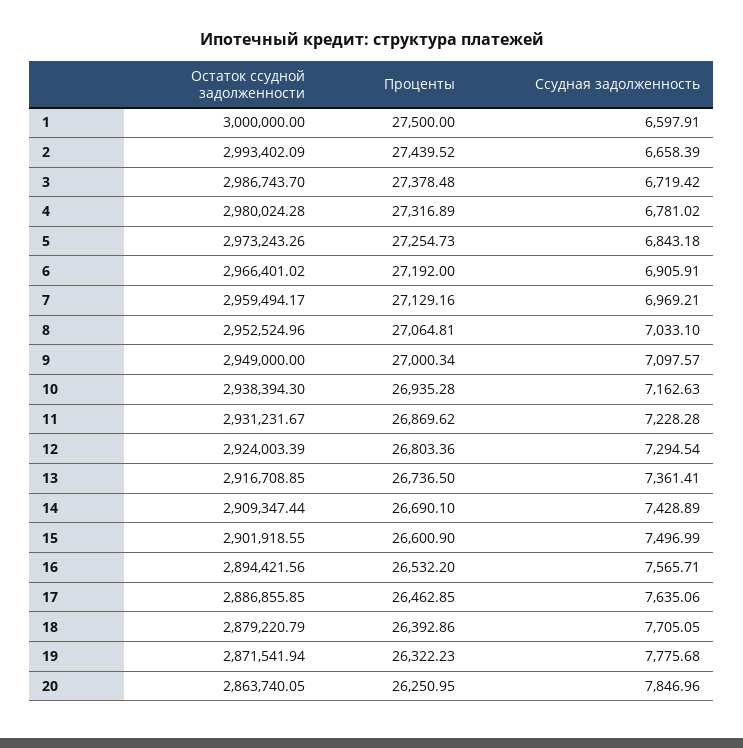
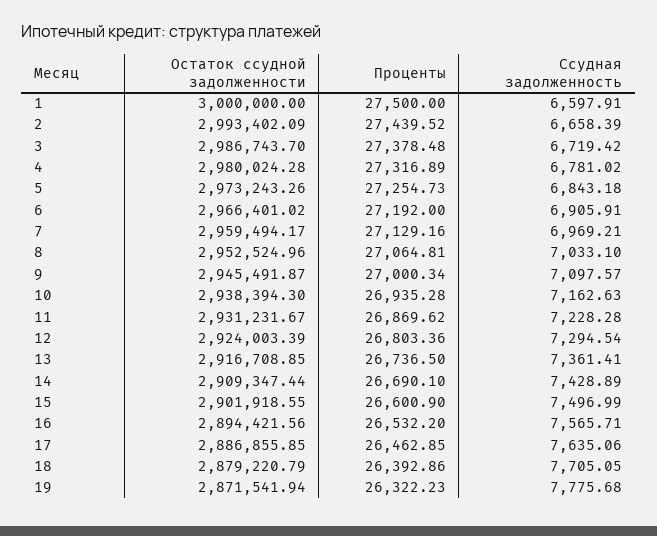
Остаток ссудной задолженности, 9: 2949000 -> 2945491.87
Остаток ссудной задолженности, 20: 2863740.05 -> none
Проценты, 20: 26250.95 -> none
Ссудная задолженность, 20: 7846.96 -> none

